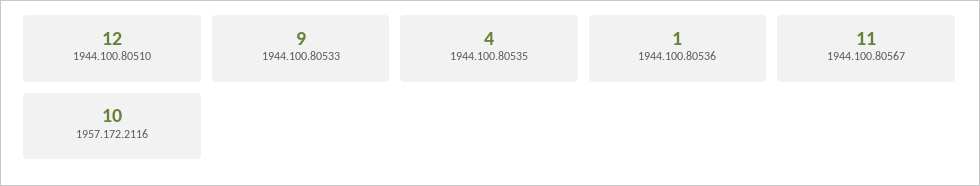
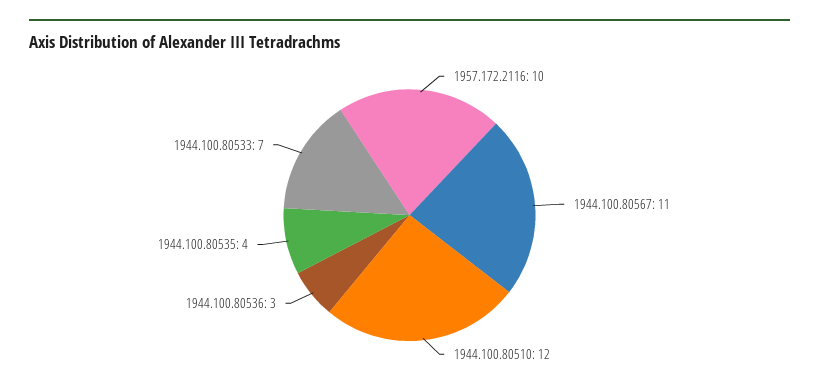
1944.100.80533: 9 -> 7
1944.100.80536: 1 -> 3

